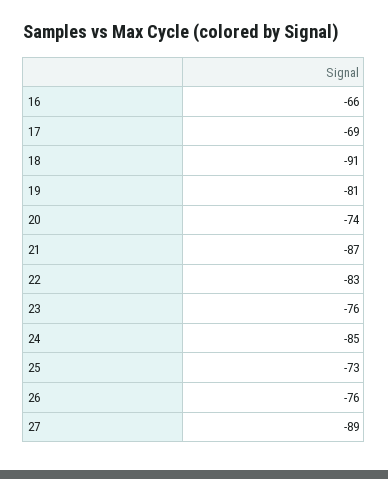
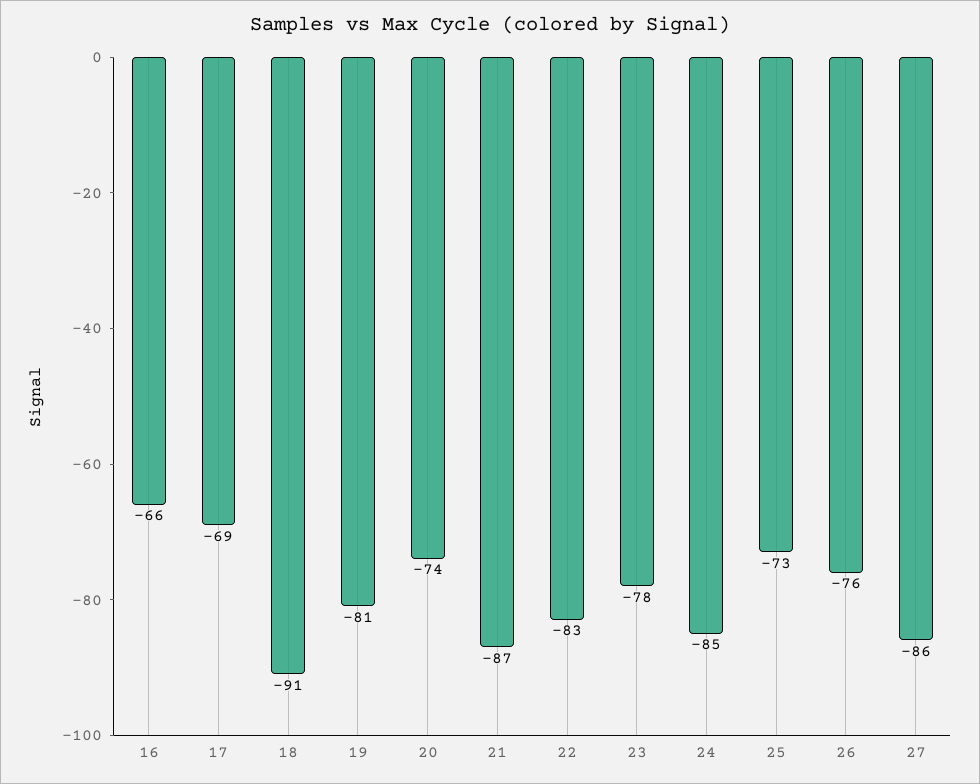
23: -76 -> -78
27: -89 -> -86

